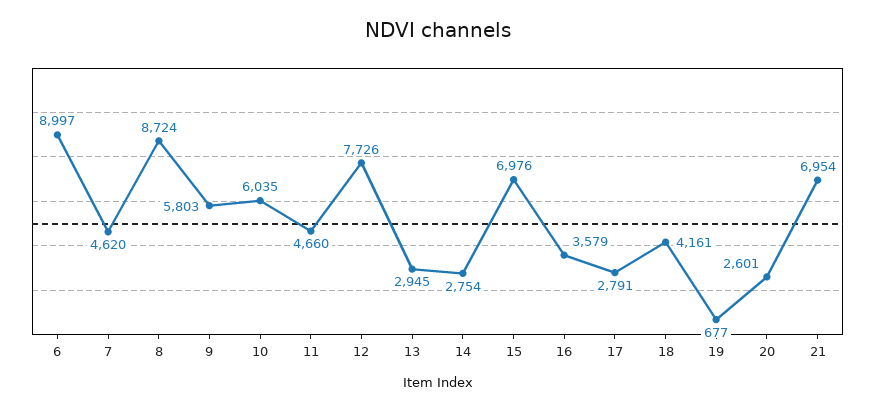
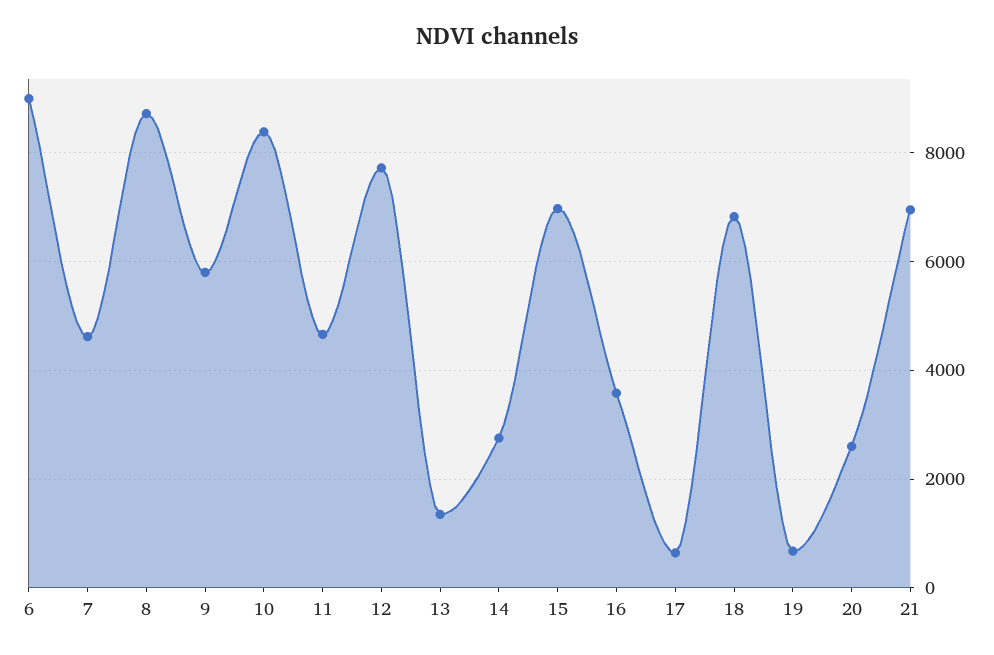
10: 6035 -> 8400
13: 2945 -> 1400
17: 2791 -> 600
18: 4161 -> 6800

